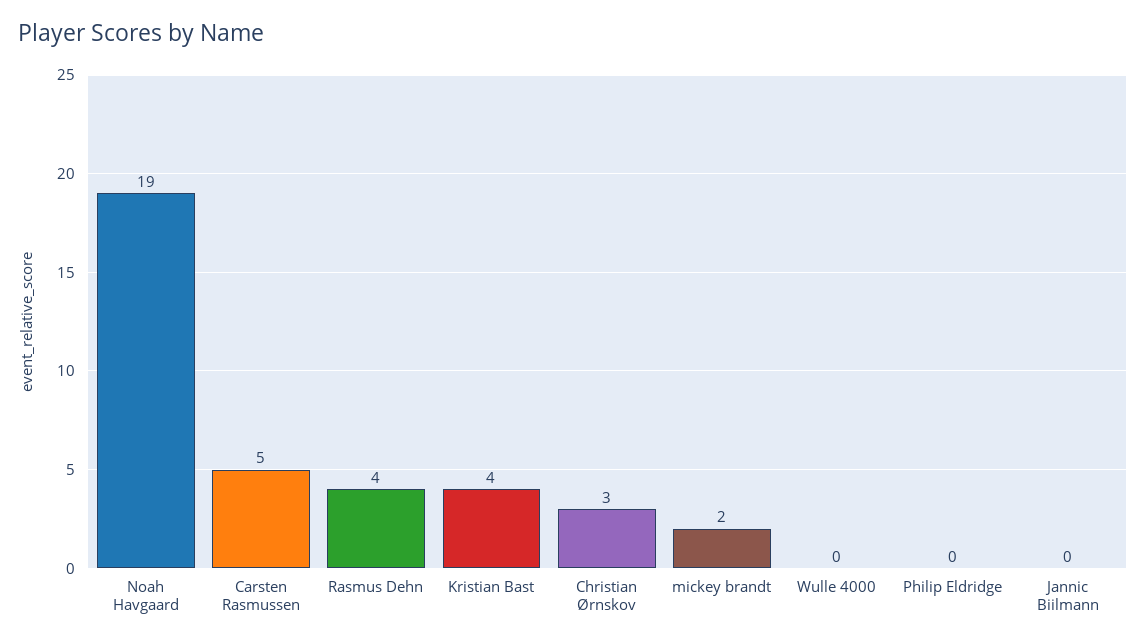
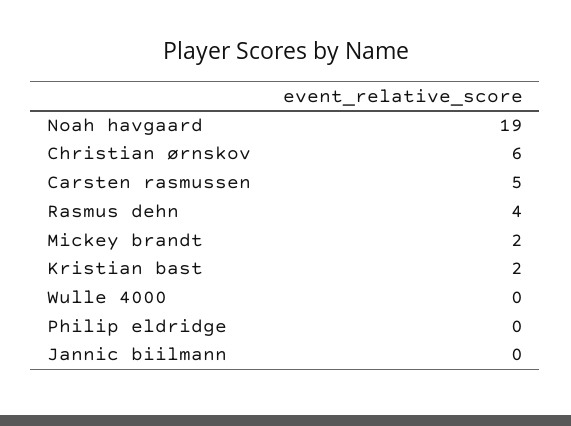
Kristian Bast: 4 -> 2
Christian Ørnskov: 3 -> 6

